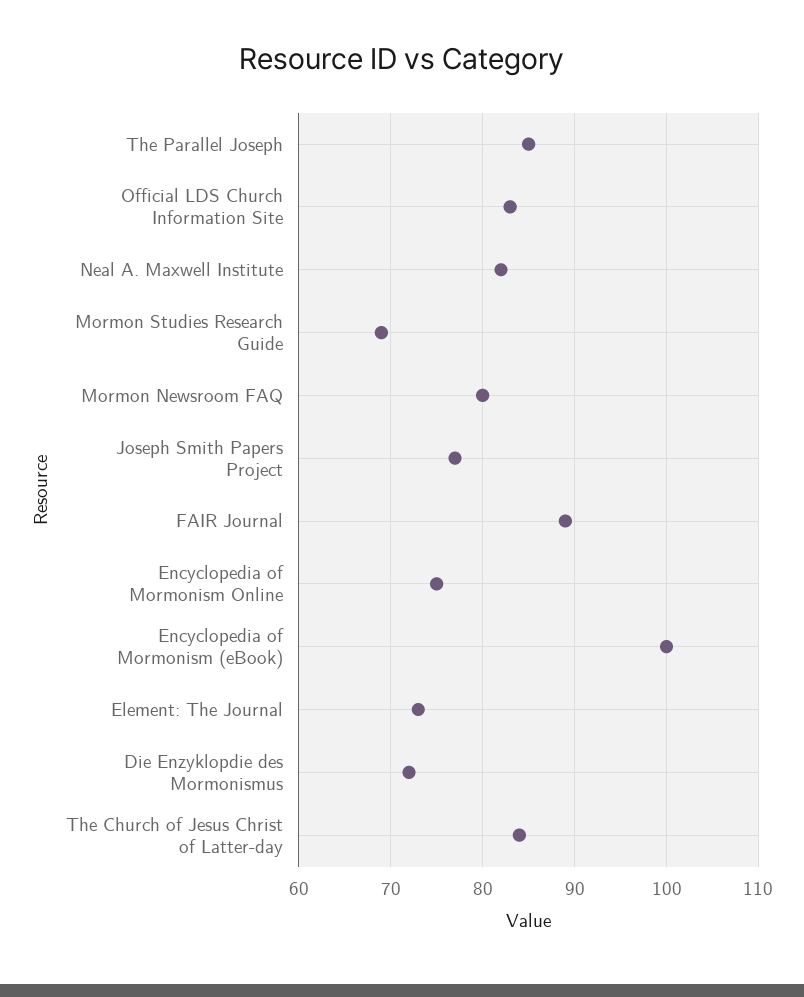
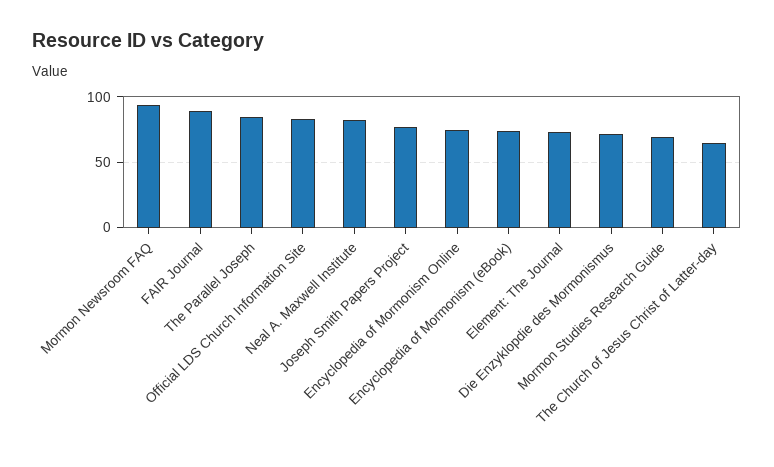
Mormon Newsroom FAQ: 80 -> 95
Encyclopedia of Mormonism (eBook): 100 -> 75
The Church of Jesus Christ of Latter-day: 84 -> 65

